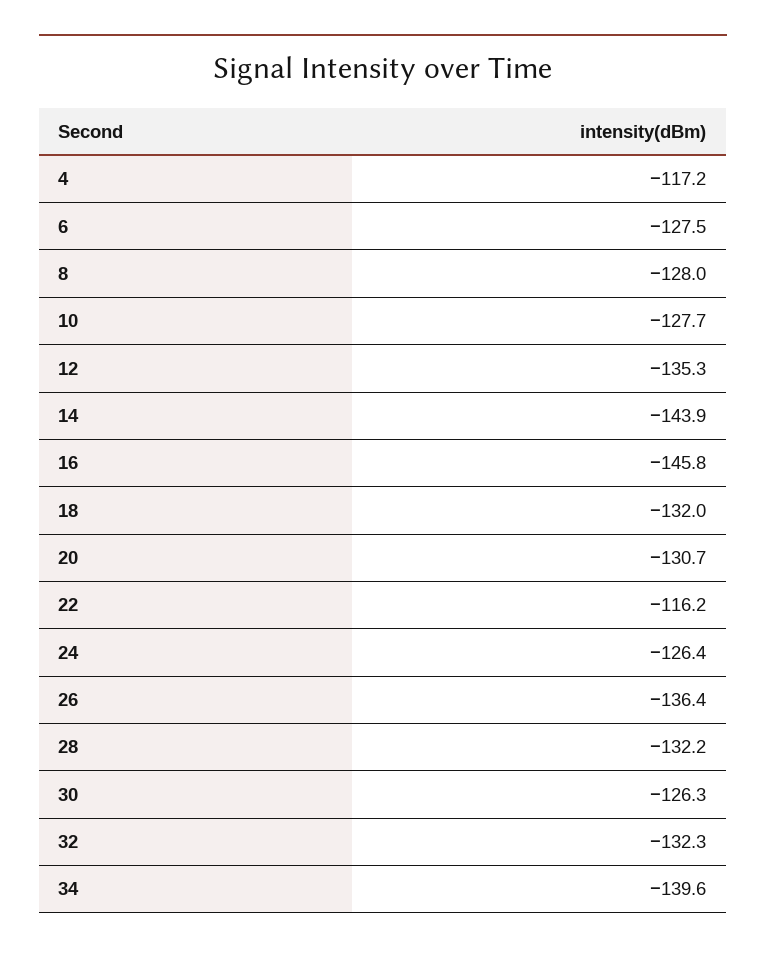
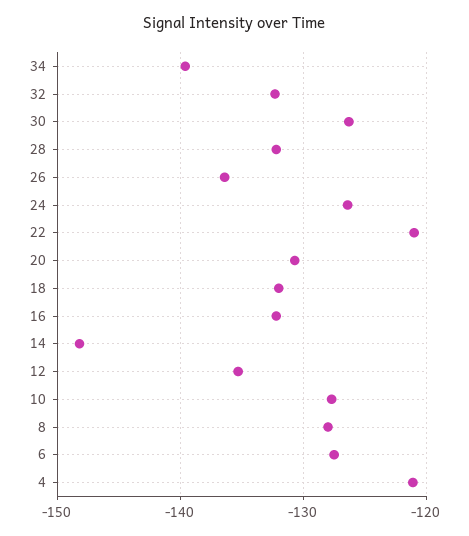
4: -117.2 -> -121
14: -143.9 -> -148
16: -145.8 -> -132
22: -116.2 -> -121

